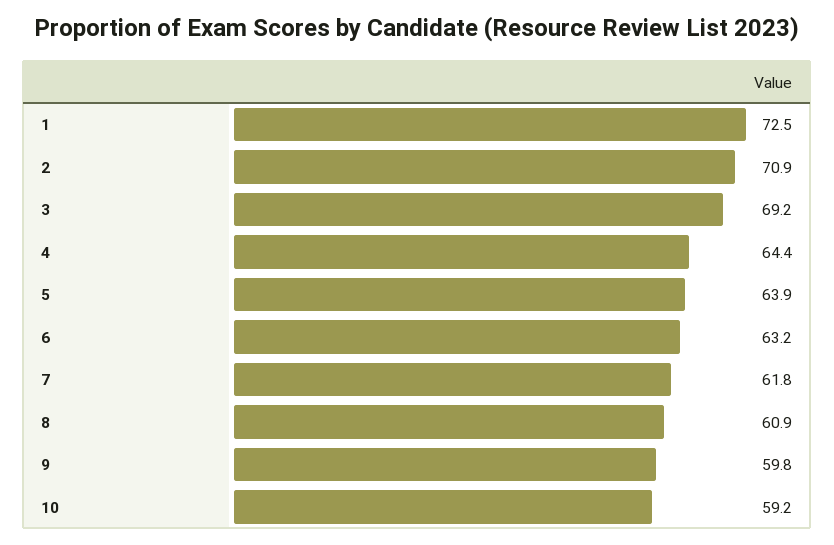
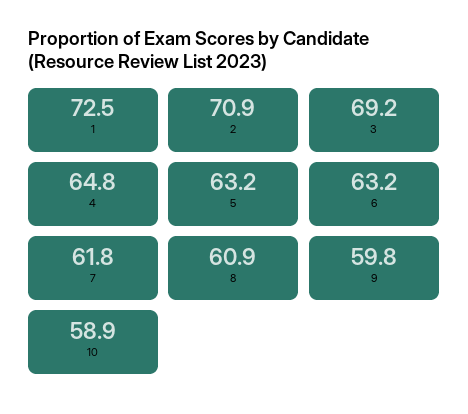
4: 64.4 -> 64.8
5: 63.9 -> 63.2
10: 59.2 -> 58.9

